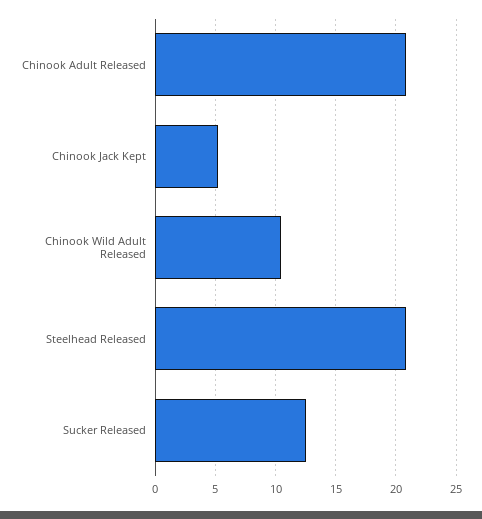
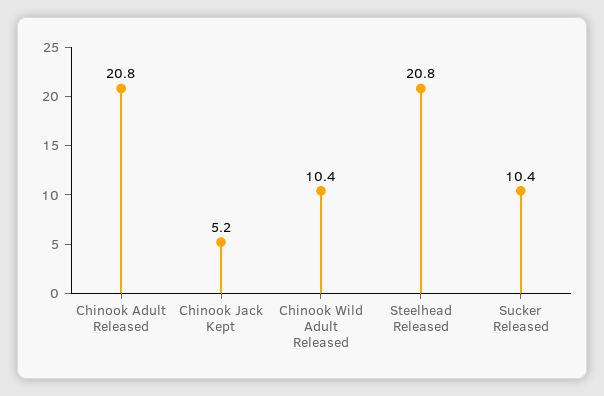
Sucker Released: 12.5 -> 10.4

